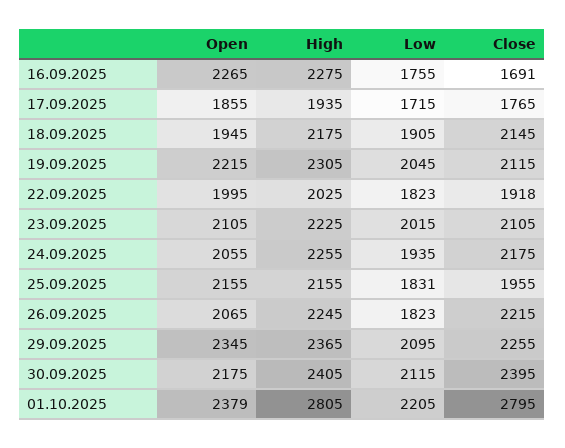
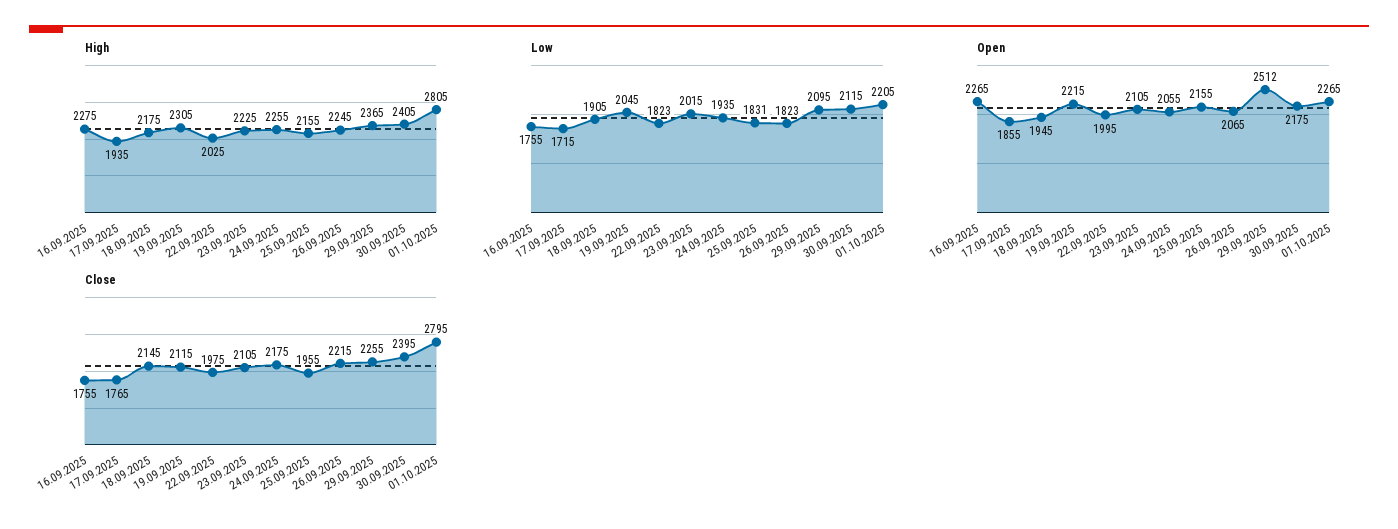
Close, 16.09.2025: 1691 -> 1755
Close, 22.09.2025: 1918 -> 1975
Open, 29.09.2025: 2345 -> 2512
Open, 01.10.2025: 2379 -> 2265

